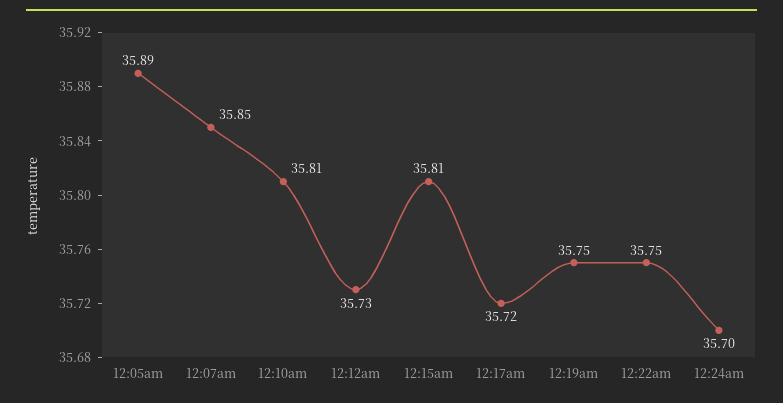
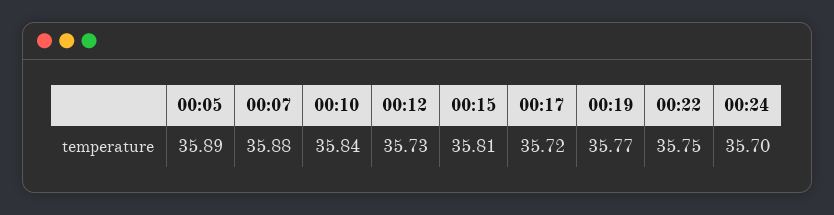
12:07am: 35.85 -> 35.88
12:10am: 35.81 -> 35.84
12:19am: 35.75 -> 35.77

